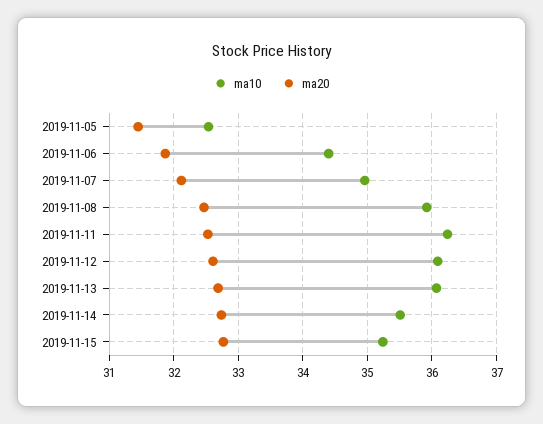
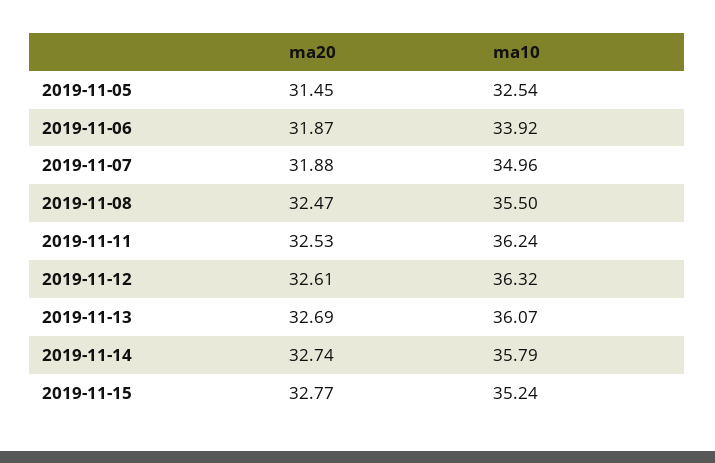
ma10, 2019-11-06: 34.4 -> 33.92
ma20, 2019-11-07: 32.1 -> 31.88
ma10, 2019-11-08: 35.9 -> 35.5
ma10, 2019-11-12: 36.1 -> 36.32
ma10, 2019-11-14: 35.5 -> 35.79

